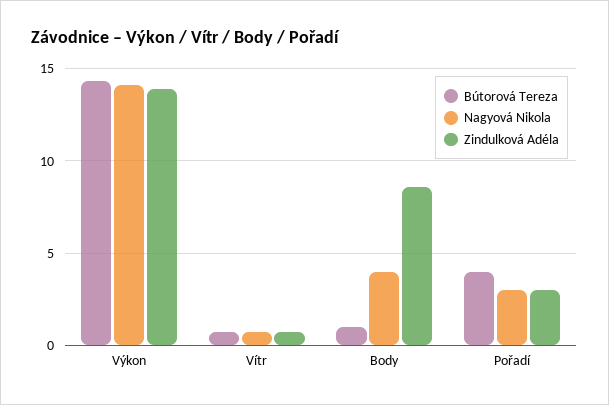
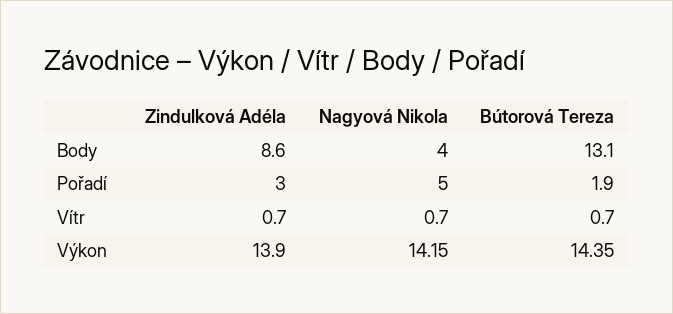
Bútorová Tereza, Body: 1 -> 13.1
Bútorová Tereza, Pořadí: 4 -> 1.9
Nagyová Nikola, Pořadí: 3 -> 5

